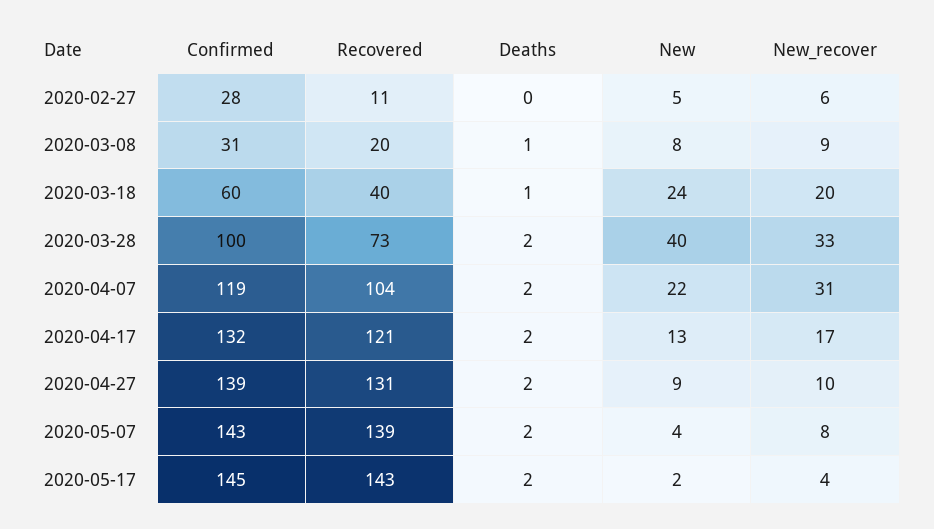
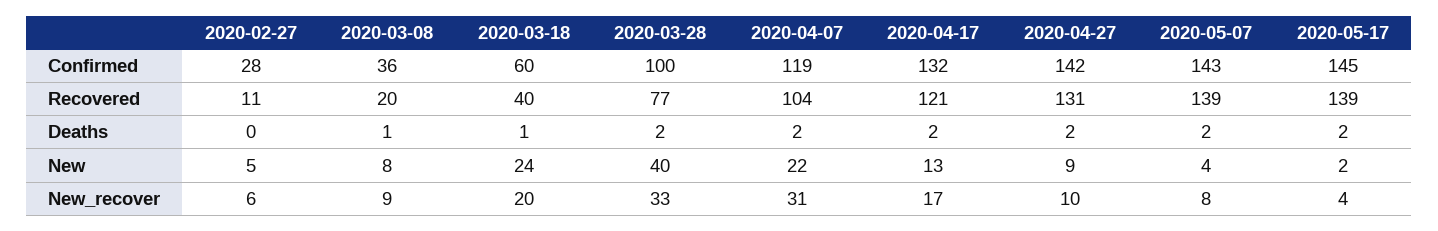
Confirmed, 2020-03-08: 31 -> 36
Recovered, 2020-03-28: 73 -> 77
Confirmed, 2020-04-27: 139 -> 142
Recovered, 2020-05-17: 143 -> 139

